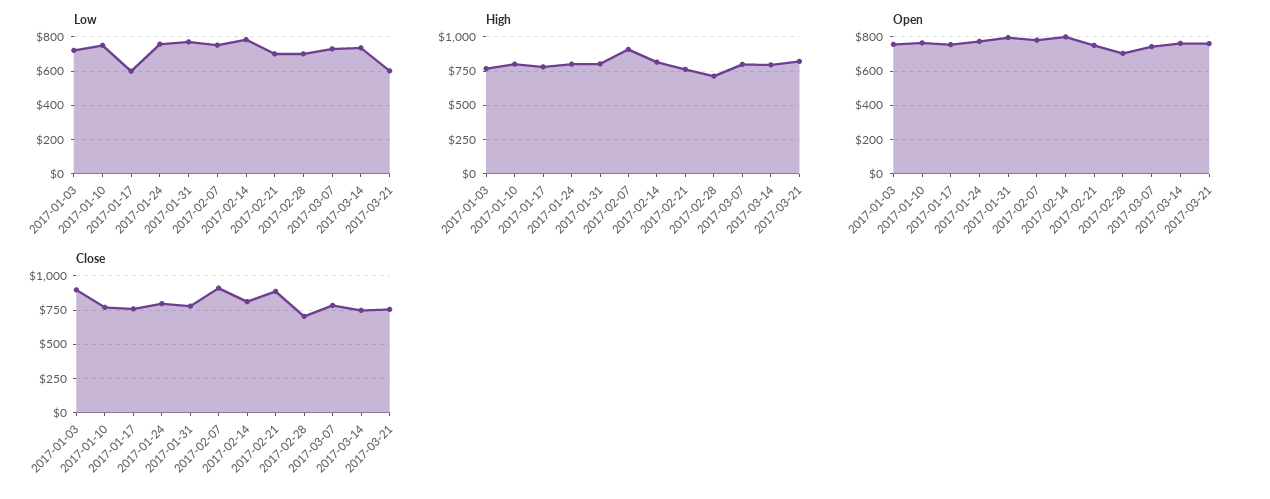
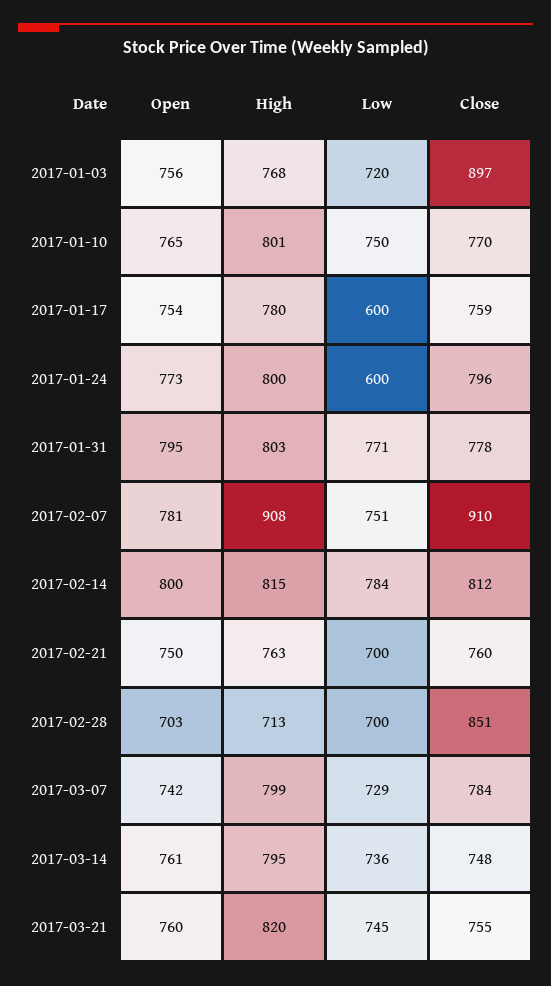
Low, 2017-01-24: 750 -> 600
Low, 2017-03-21: 600 -> 745
Close, 2017-02-21: 900 -> 760
Close, 2017-02-28: 700 -> 851

